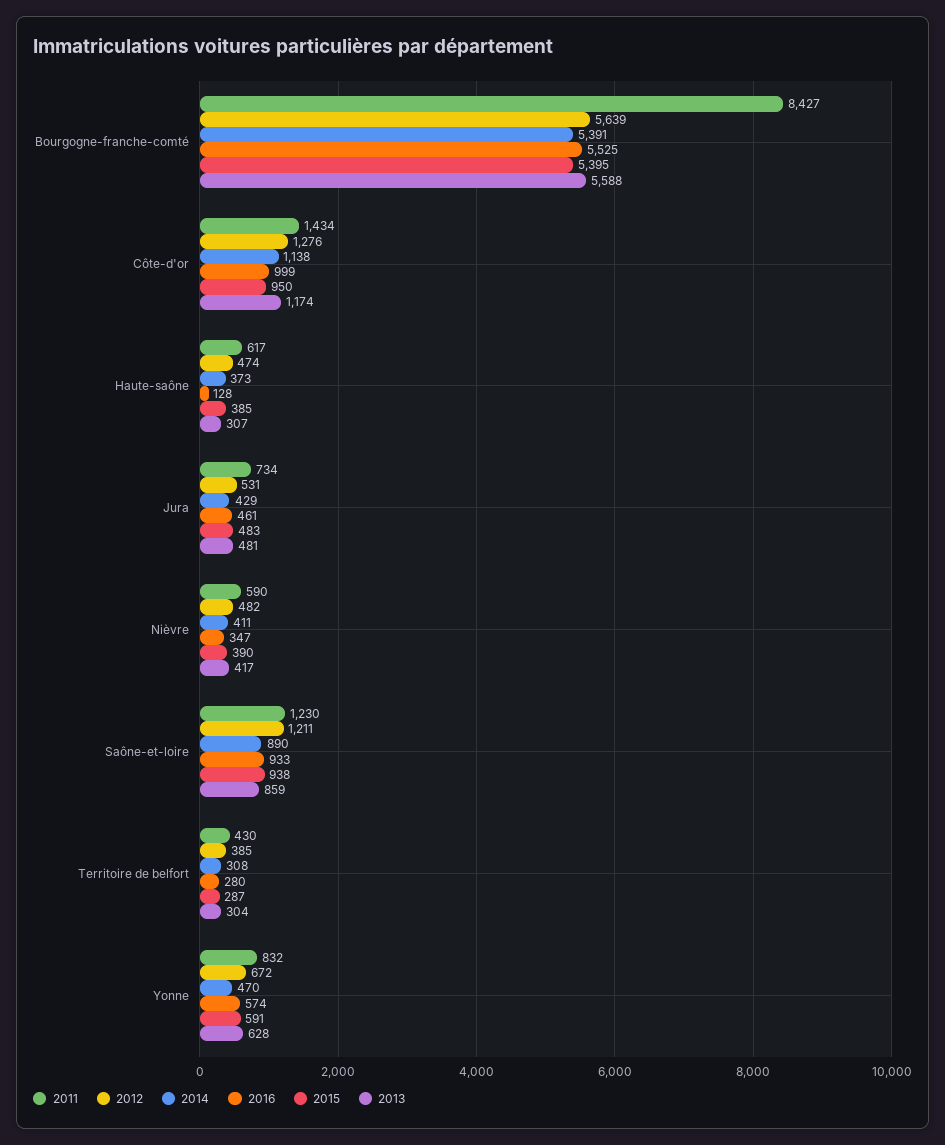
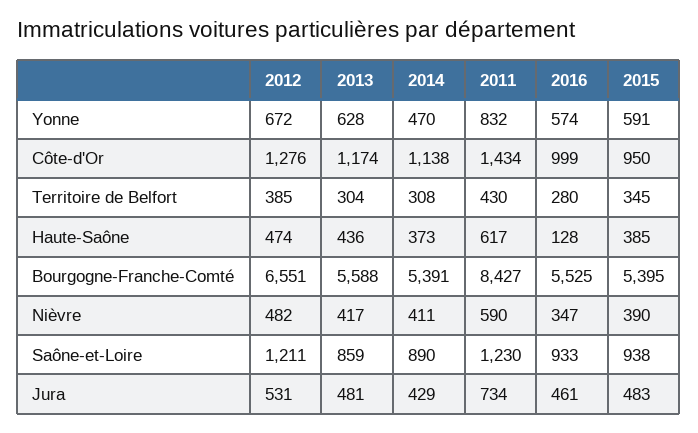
2012, Bourgogne-franche-comté: 5639 -> 6551
2013, Haute-saône: 307 -> 436
2015, Territoire de belfort: 287 -> 345

